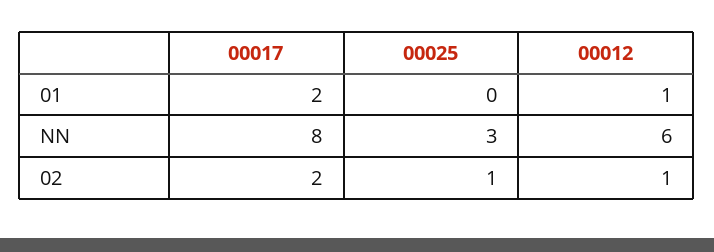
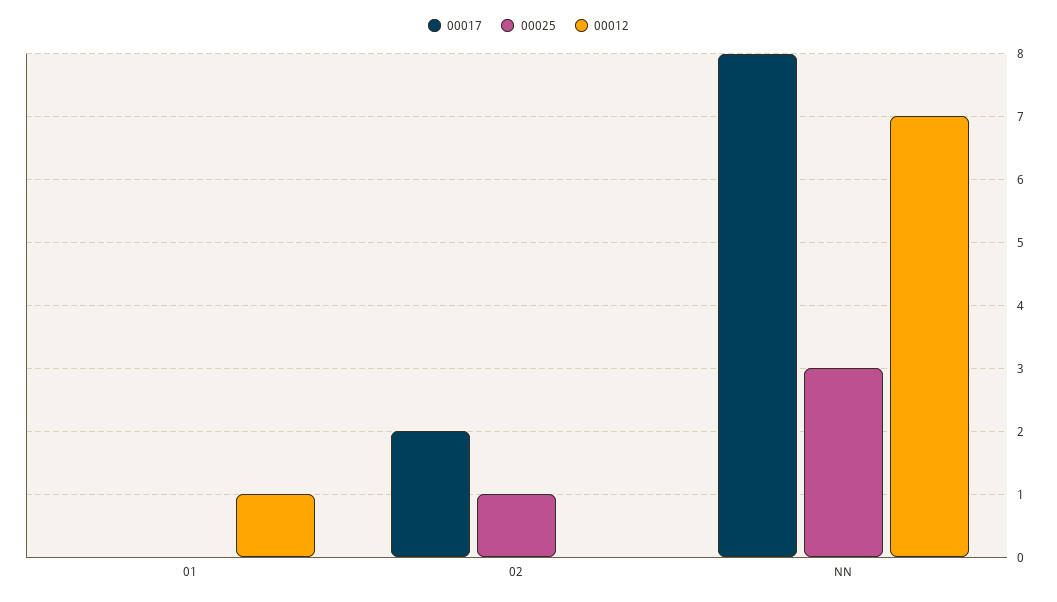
00017, 01: 2 -> 0
00012, NN: 6 -> 7
00012, 02: 1 -> 0

